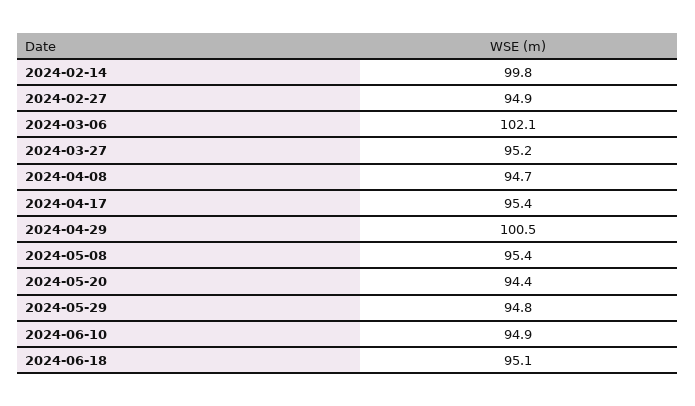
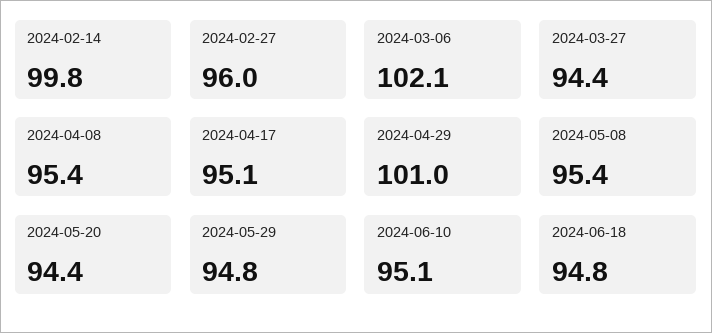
2024-02-27: 94.9 -> 96
2024-03-27: 95.2 -> 94.4
2024-04-08: 94.7 -> 95.4
2024-04-17: 95.4 -> 95.1
2024-04-29: 100.5 -> 101
2024-06-10: 94.9 -> 95.1
2024-06-18: 95.1 -> 94.8

